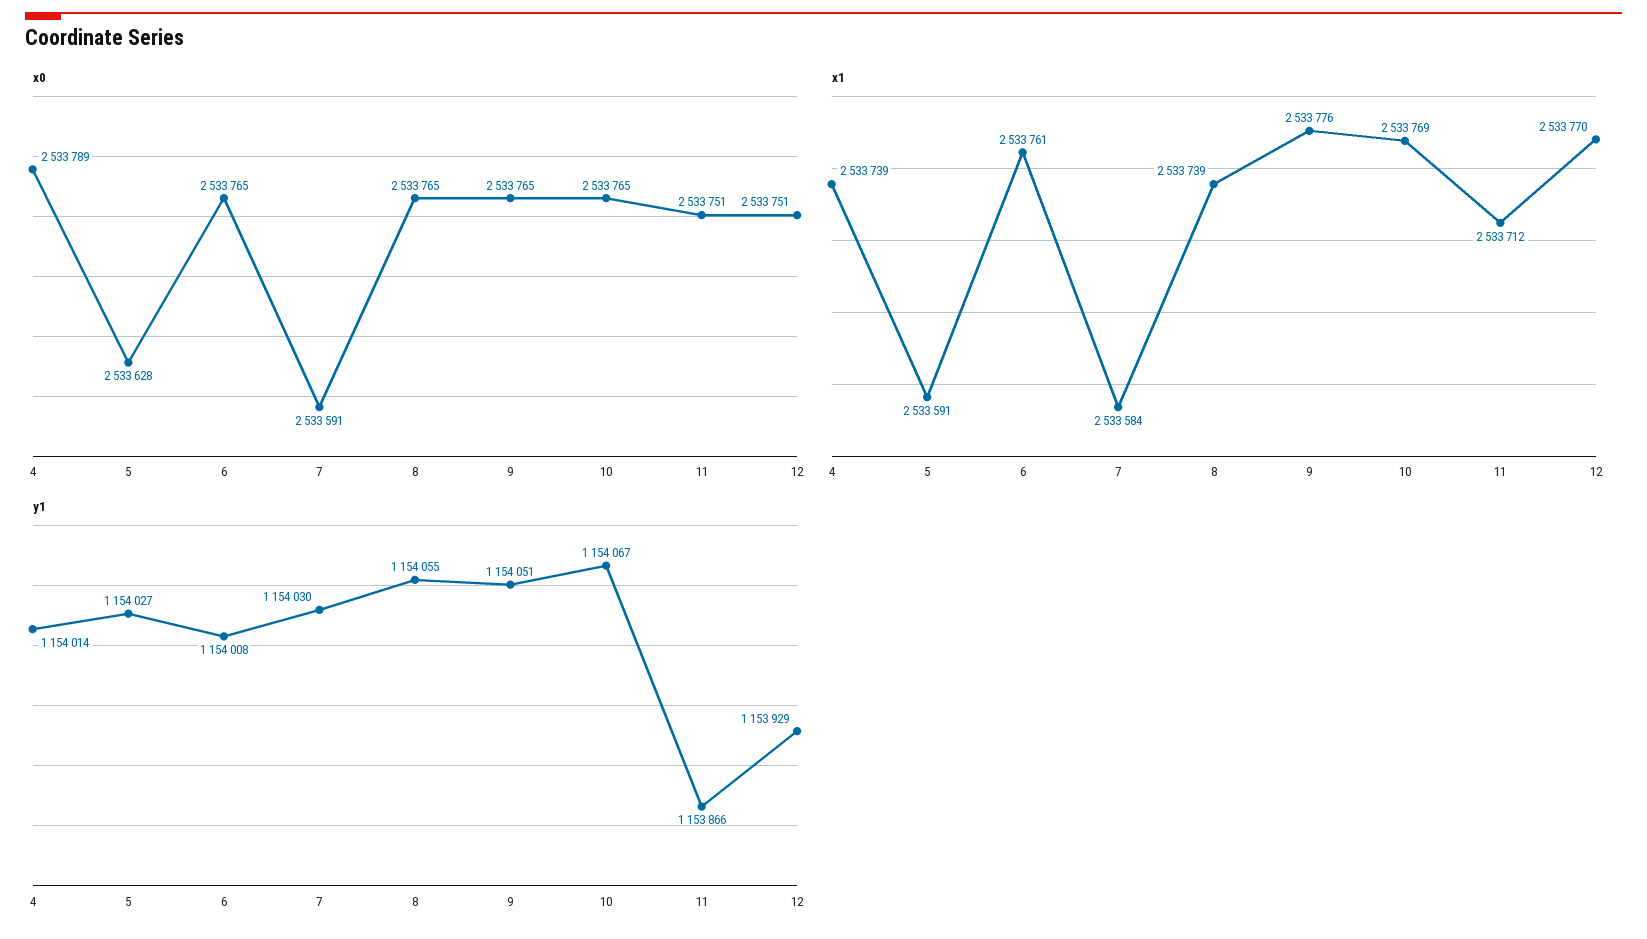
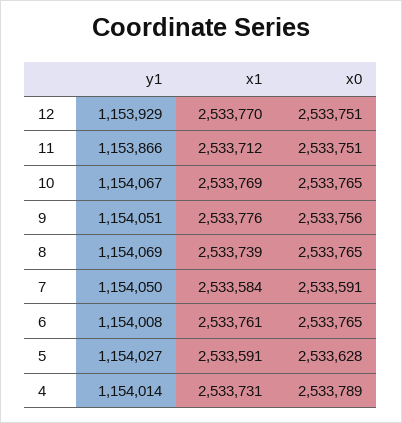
x0, 9: 2533765 -> 2533756
x1, 4: 2533739 -> 2533731
y1, 7: 1154030 -> 1154050
y1, 8: 1154055 -> 1154069

